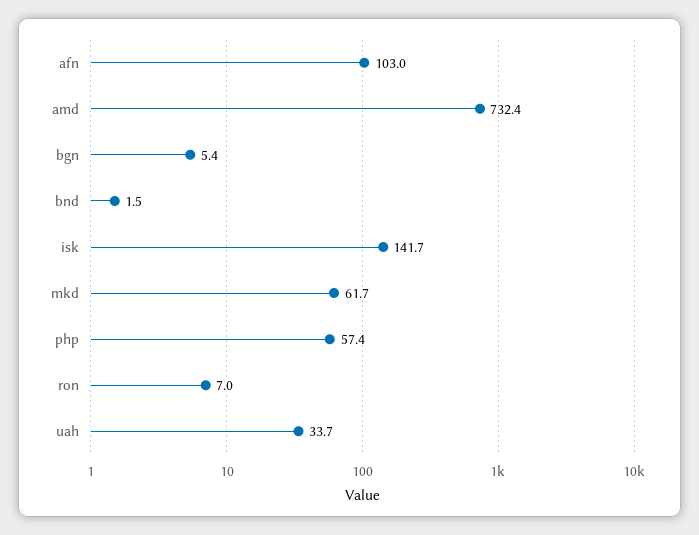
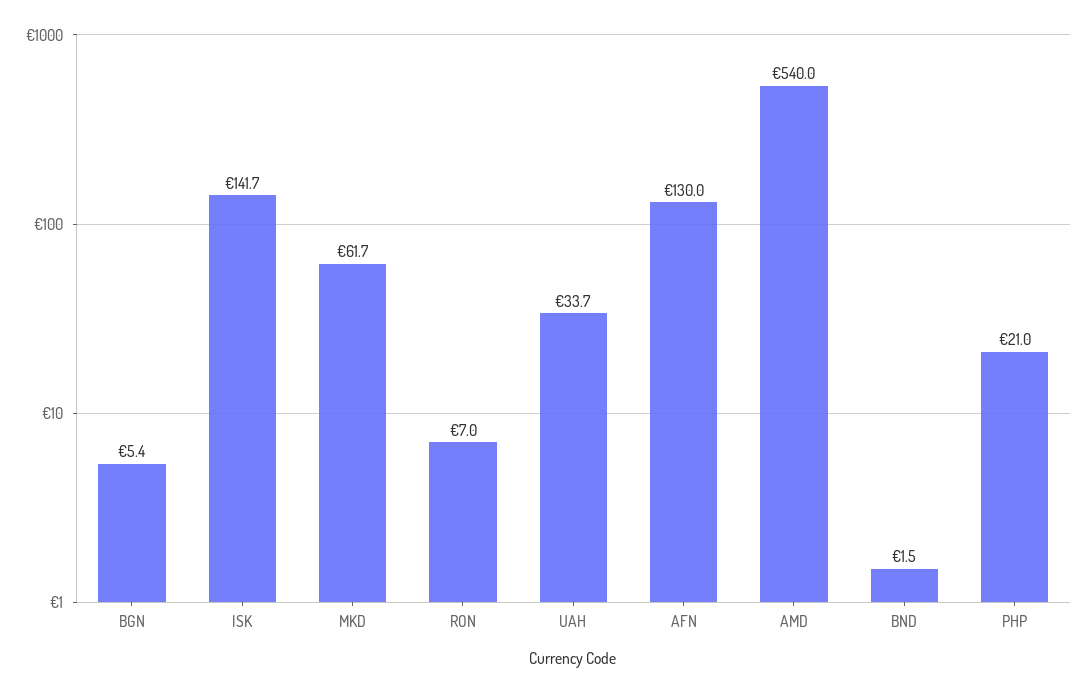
afn: 103 -> 130
amd: 732.4 -> 540
php: 57.4 -> 21

